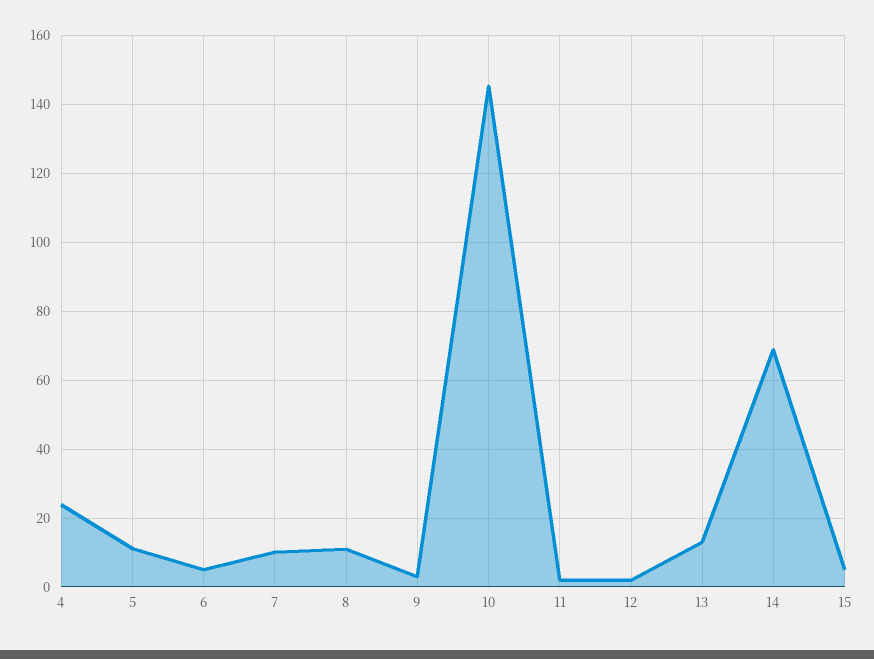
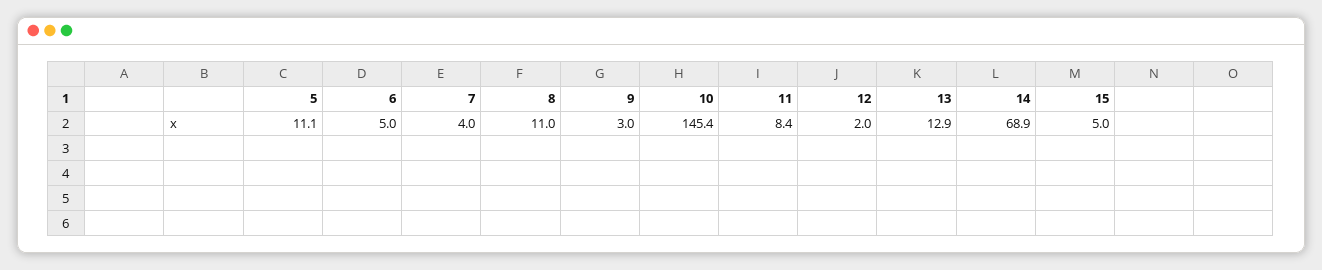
4: 24 -> none
7: 10 -> 4
11: 2 -> 8.4

